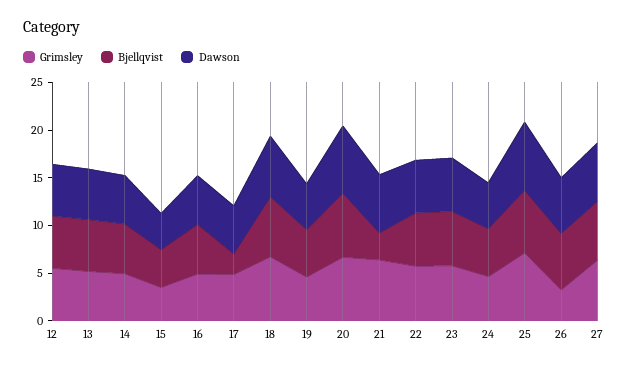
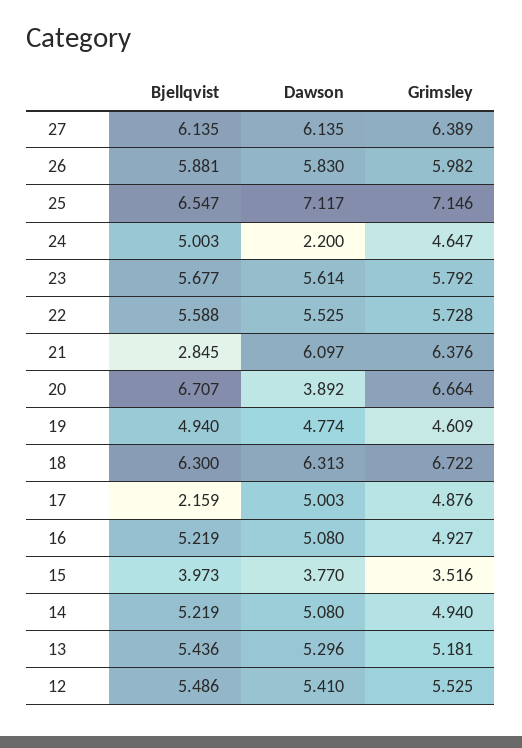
Dawson, 20: 7 -> 3.892
Dawson, 24: 5 -> 2.2
Grimsley, 26: 3 -> 5.982

